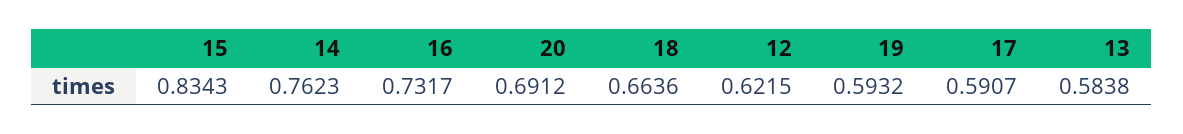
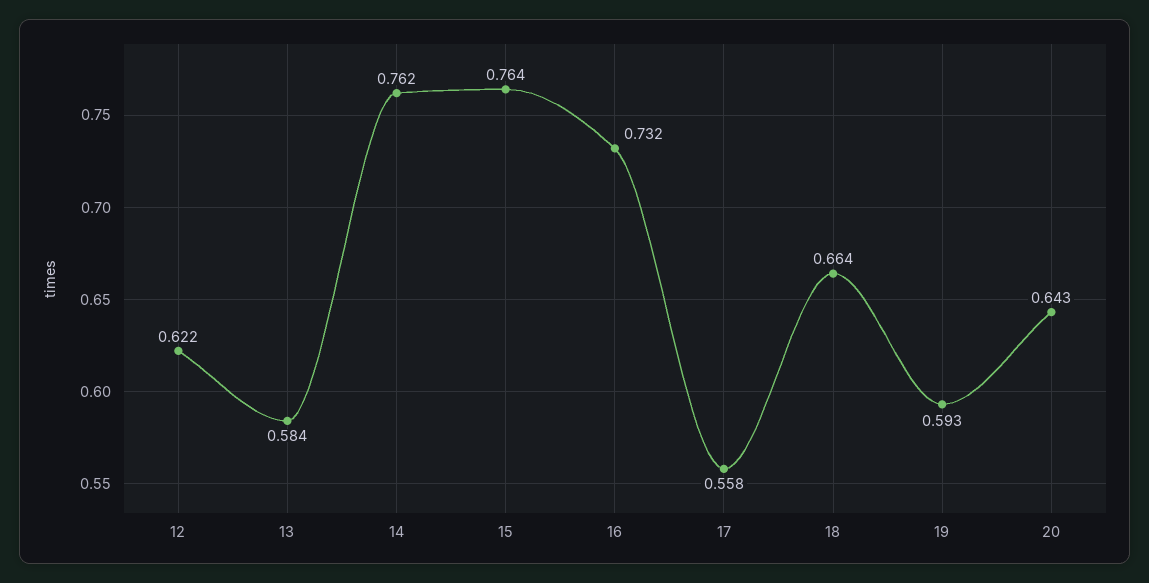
15: 0.8343 -> 0.764
20: 0.6912 -> 0.643
17: 0.5907 -> 0.558

